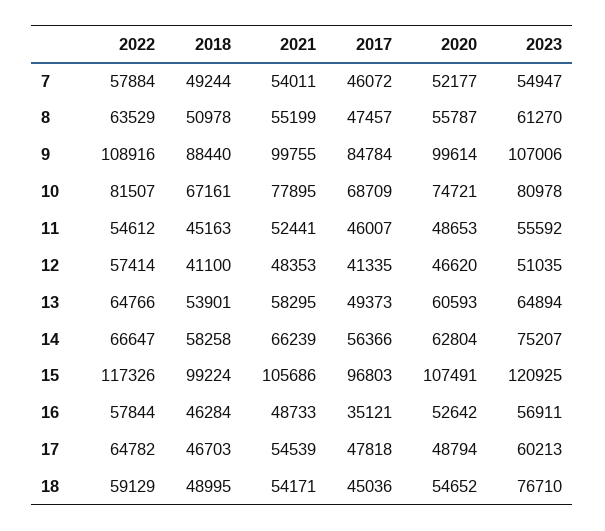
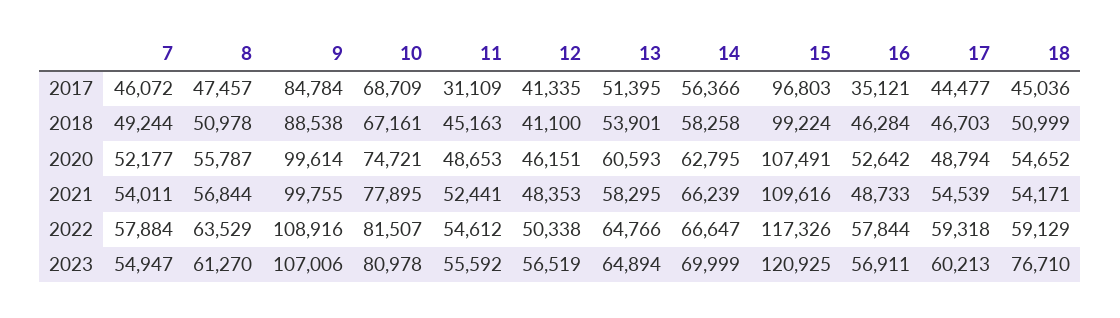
2021, 8: 55199 -> 56844
2018, 9: 88440 -> 88538
2017, 11: 46007 -> 31109
2022, 12: 57414 -> 50338
2020, 12: 46620 -> 46151
2023, 12: 51035 -> 56519
2017, 13: 49373 -> 51395
2020, 14: 62804 -> 62795
2023, 14: 75207 -> 69999
2021, 15: 105686 -> 109616
2022, 17: 64782 -> 59318
2017, 17: 47818 -> 44477
2018, 18: 48995 -> 50999

